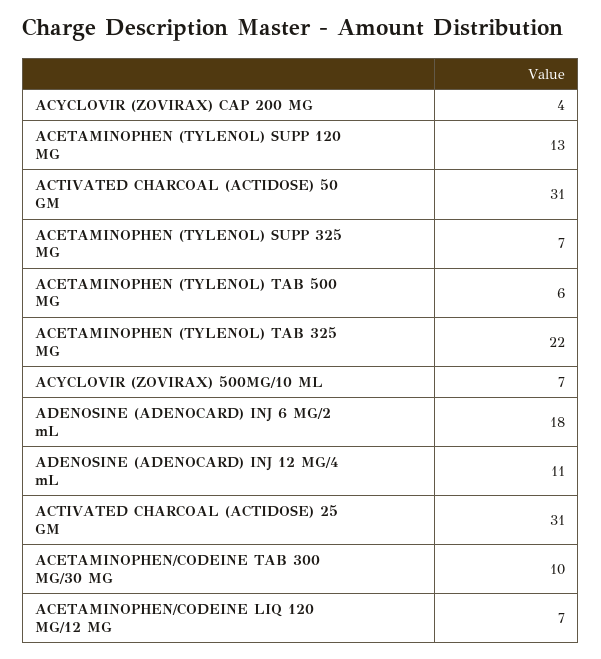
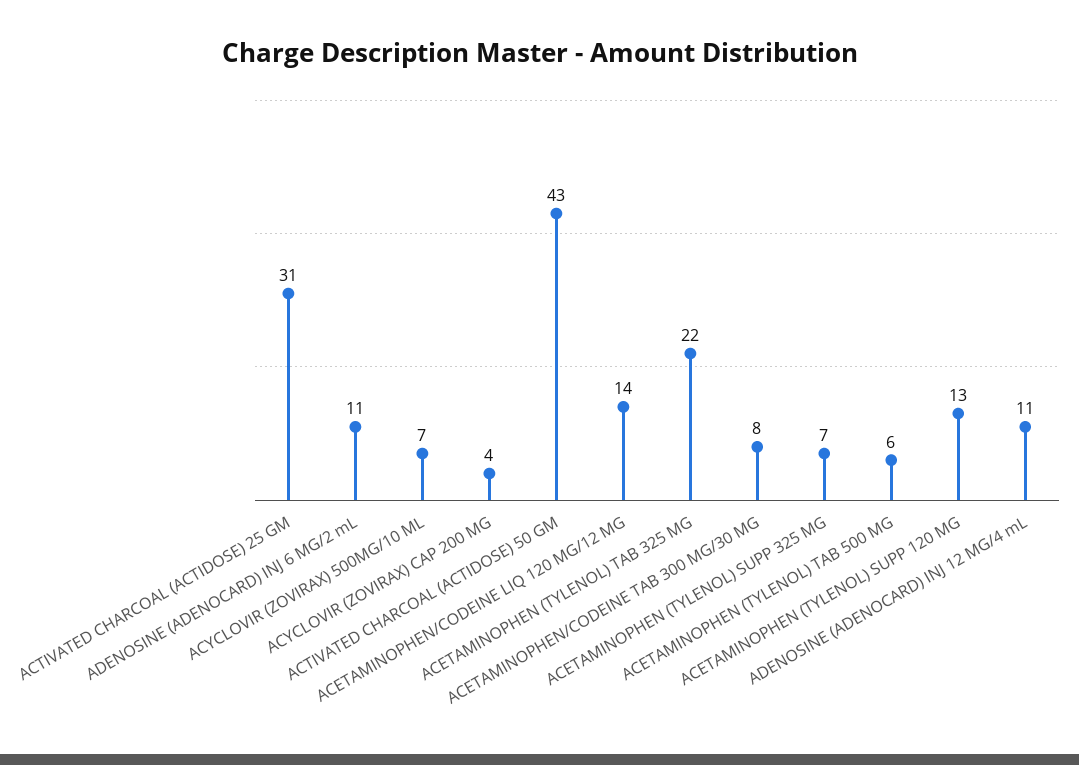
ACTIVATED CHARCOAL (ACTIDOSE) 50 GM: 31 -> 43
ADENOSINE (ADENOCARD) INJ 6 MG/2 mL: 18 -> 11
ACETAMINOPHEN/CODEINE TAB 300 MG/30 MG: 10 -> 8
ACETAMINOPHEN/CODEINE LIQ 120 MG/12 MG: 7 -> 14

